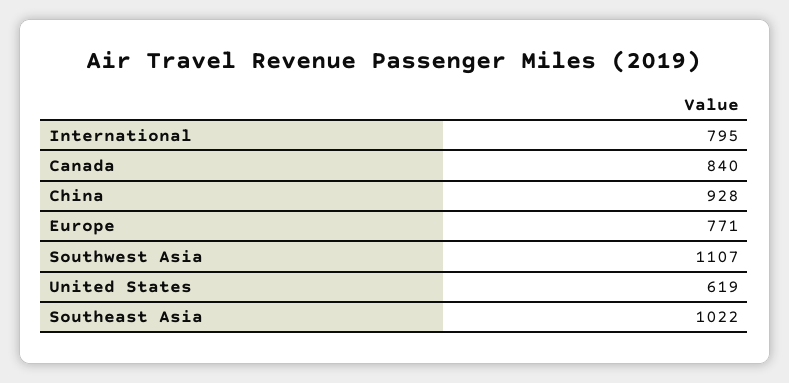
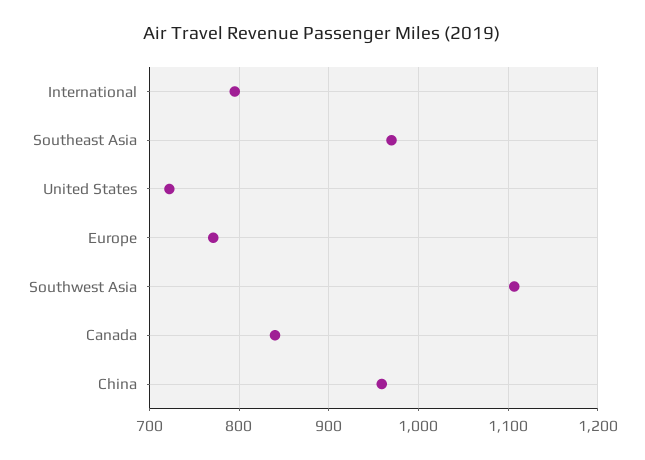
China: 928 -> 960
United States: 619 -> 720
Southeast Asia: 1022 -> 970

